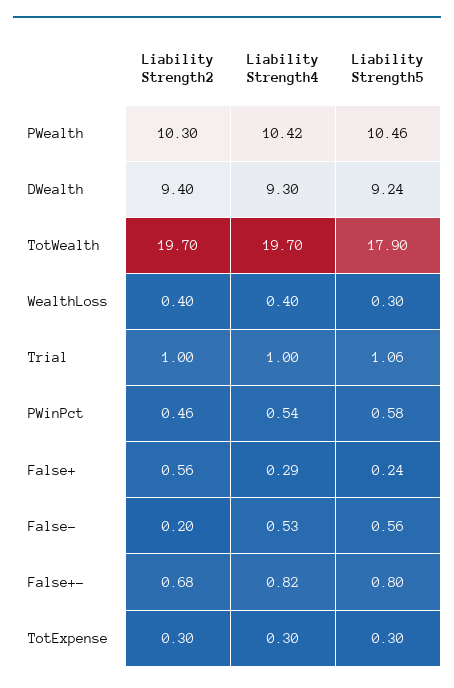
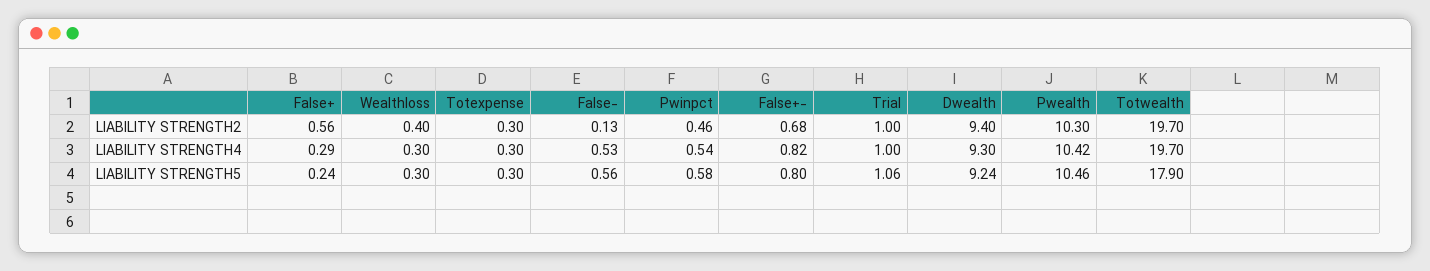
Liability Strength4, WealthLoss: 0.4 -> 0.3
Liability Strength2, False-: 0.2 -> 0.13

